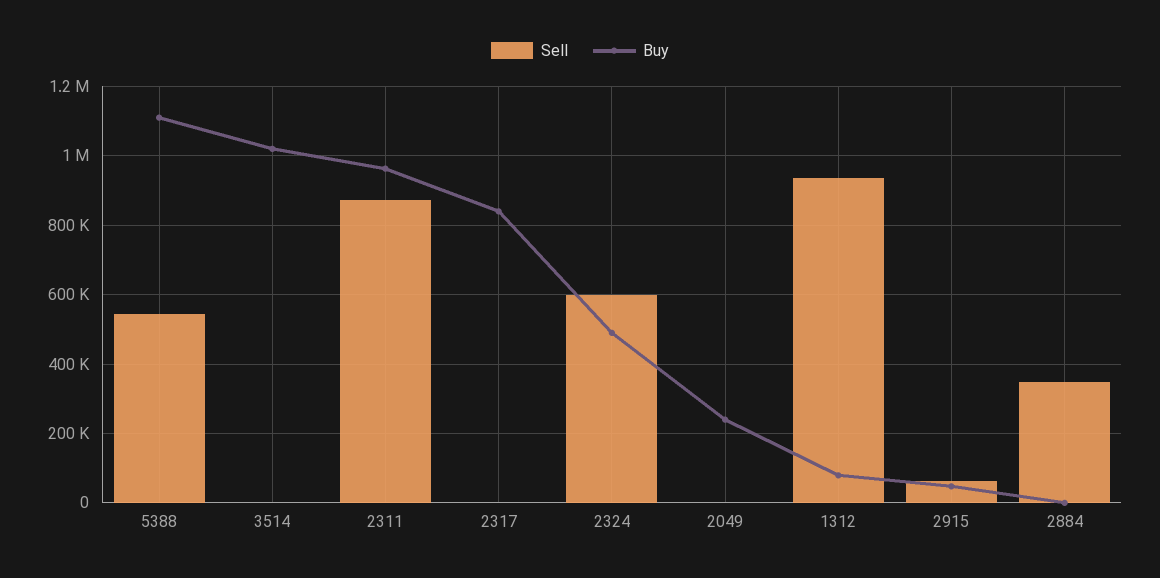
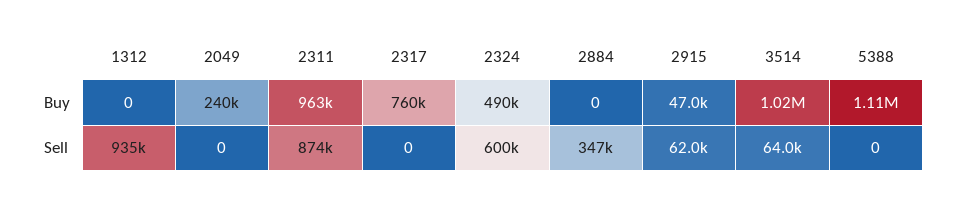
Sell, 5388: 540000 -> 0
Sell, 3514: 0 -> 64000
Buy, 2317: 840000 -> 760000
Buy, 1312: 80000 -> 0

